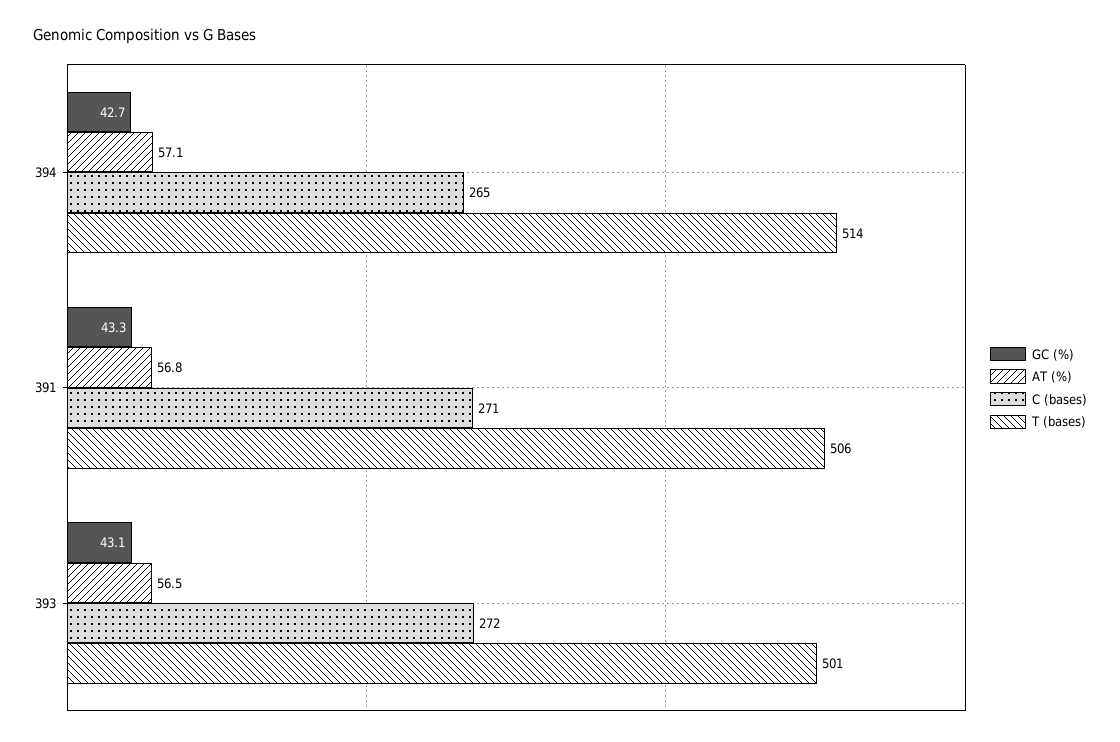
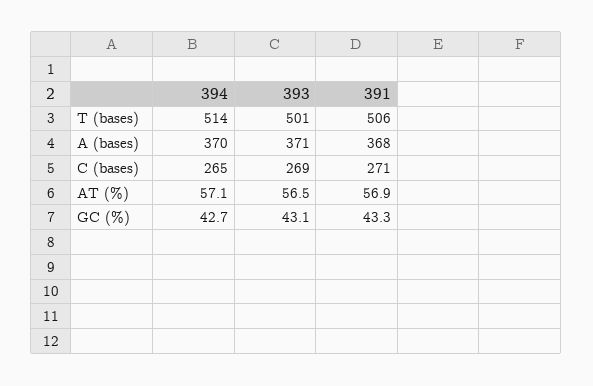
AT (%), 391: 56.8 -> 56.9
C (bases), 393: 272 -> 269
A (bases), 394: none -> 370
A (bases), 393: none -> 371
A (bases), 391: none -> 368

